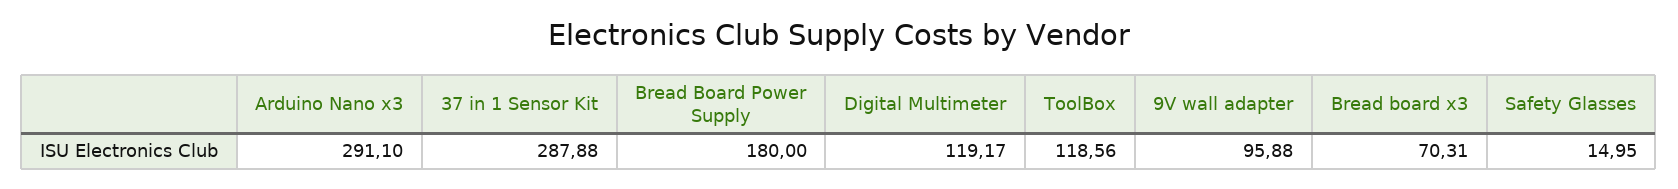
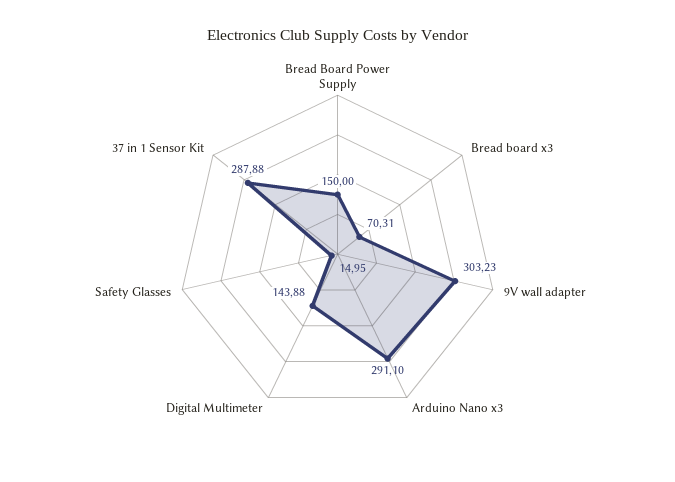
Bread Board Power Supply: 180 -> 150
Digital Multimeter: 119.17 -> 143.88
ToolBox: 118.56 -> none
9V wall adapter: 95.88 -> 303.23

